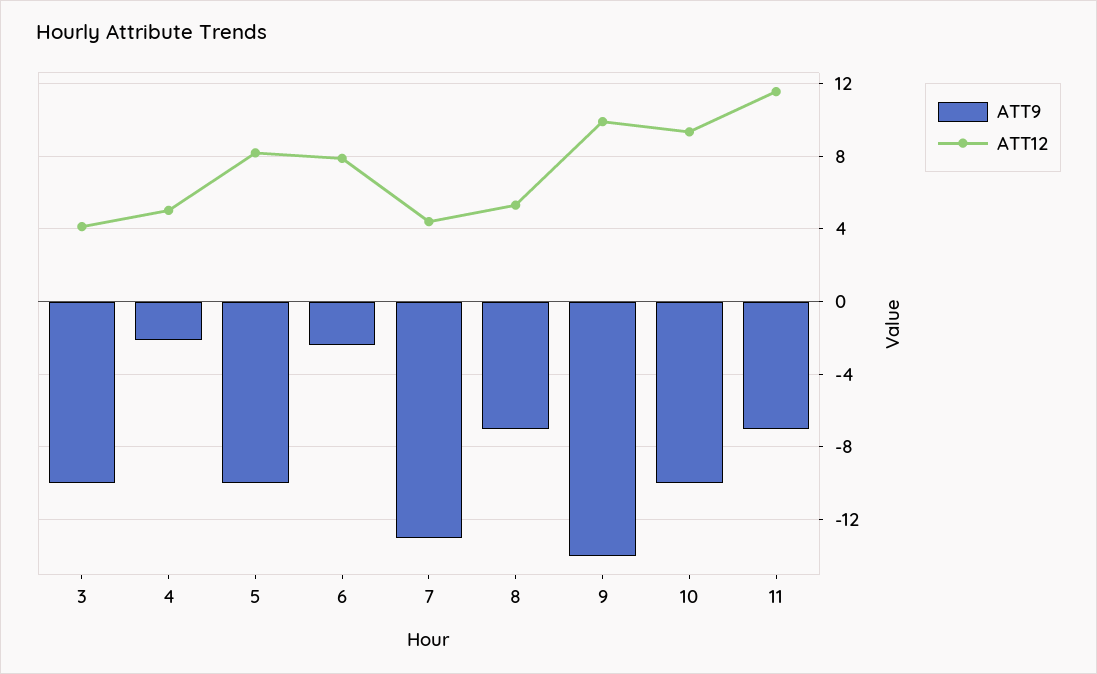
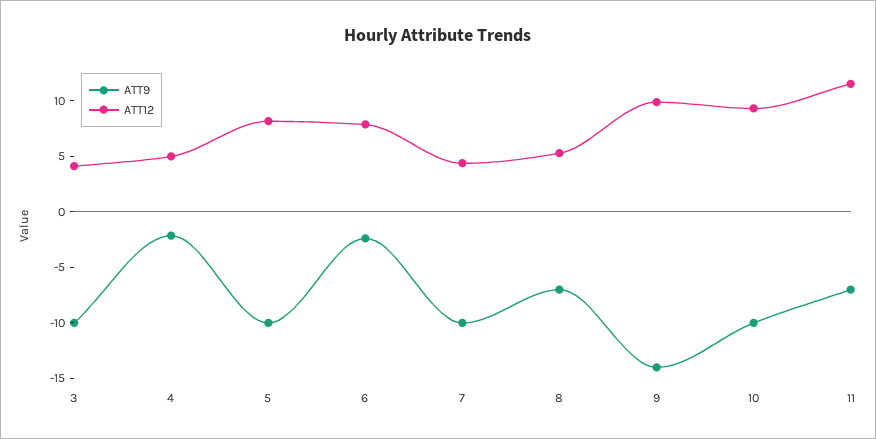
ATT9, 7: -13 -> -10

